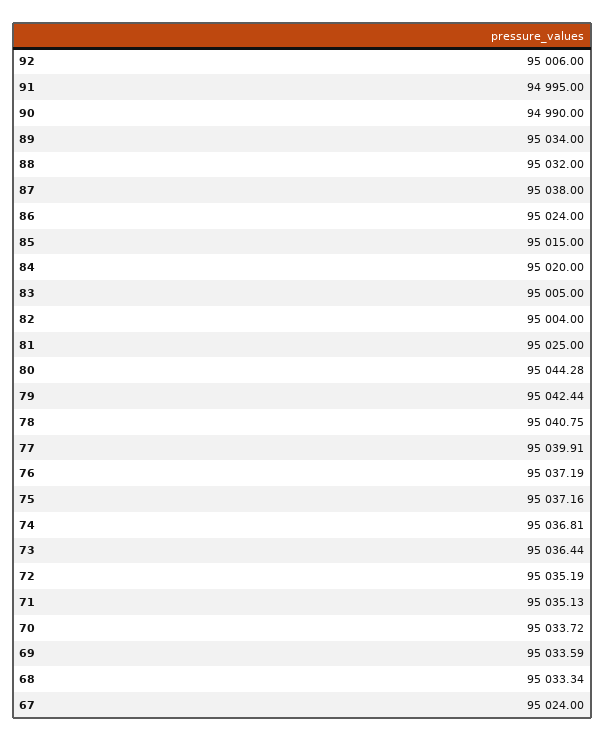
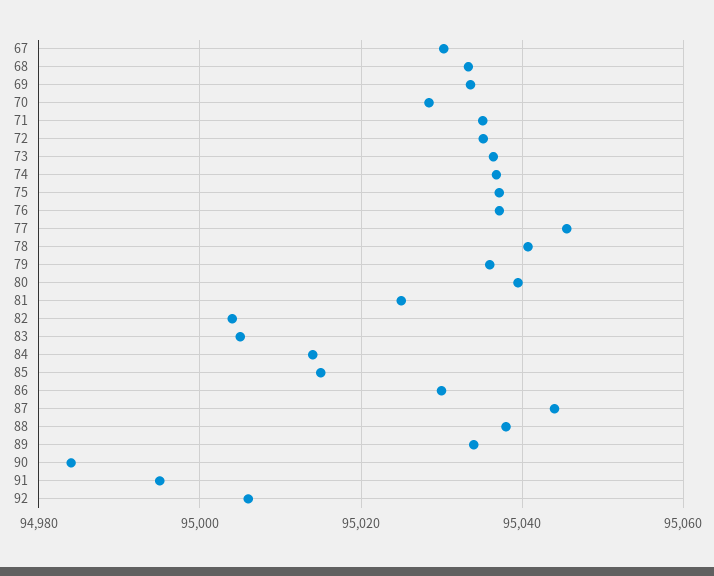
90: 94990 -> 94984
88: 95032 -> 95038
87: 95038 -> 95044
86: 95024 -> 95030
84: 95020 -> 95014
80: 95044.28 -> 95040
79: 95042.44 -> 95036
77: 95039.91 -> 95046
70: 95033.72 -> 95028
67: 95024 -> 95030

